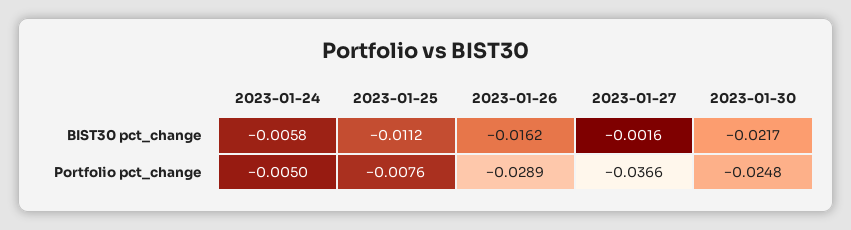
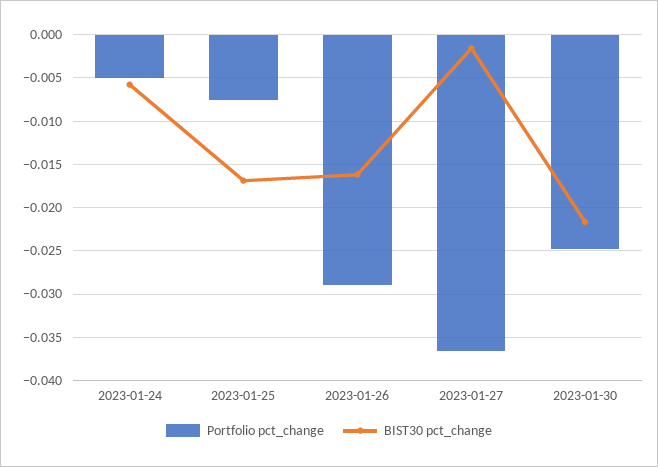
BIST30 pct_change, 2023-01-25: -0.0112 -> -0.017

